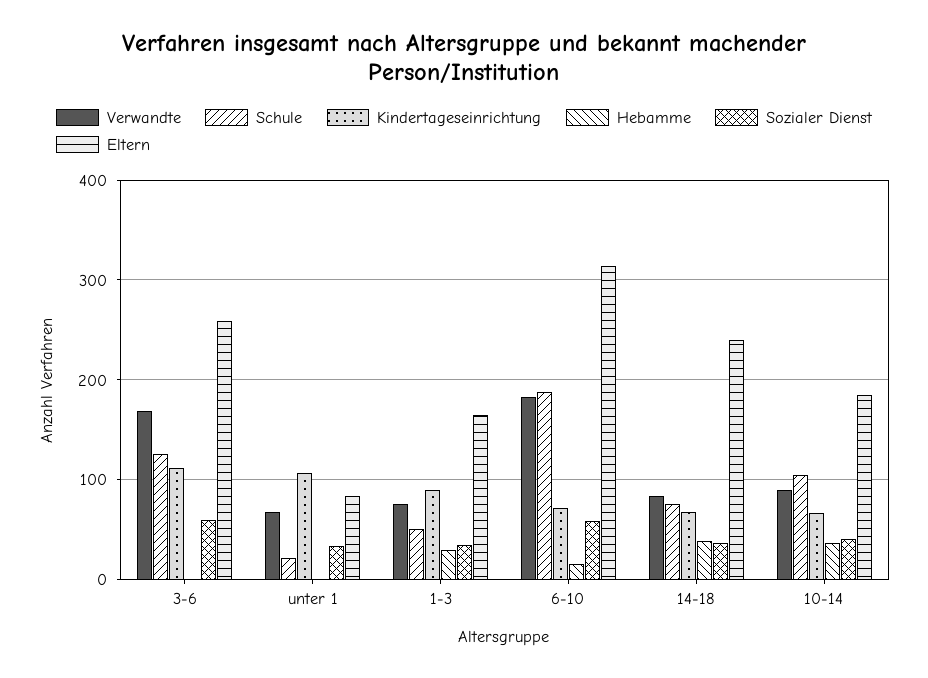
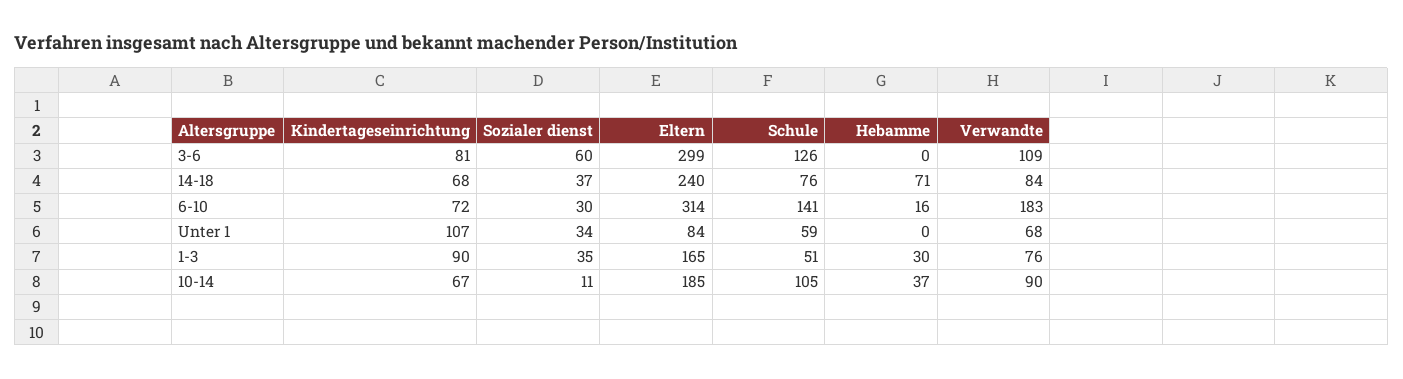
Verwandte, 3-6: 170 -> 109
Kindertageseinrichtung, 3-6: 110 -> 81
Eltern, 3-6: 260 -> 299
Schule, unter 1: 20 -> 59
Schule, 6-10: 190 -> 141
Sozialer Dienst, 6-10: 60 -> 30
Hebamme, 14-18: 40 -> 71
Sozialer Dienst, 10-14: 40 -> 11

